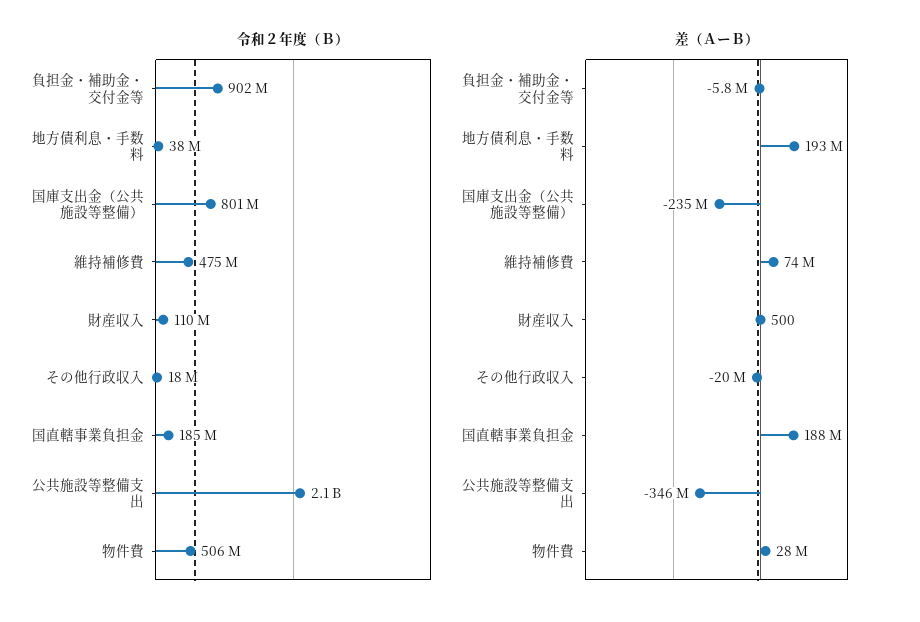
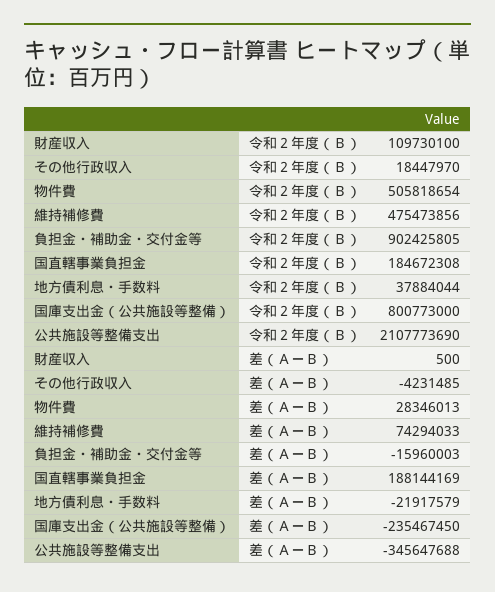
差（ＡーＢ）, 負担金・補助金・交付金等: -5800000 -> -15960003
差（ＡーＢ）, 地方債利息・手数料: 193000000 -> -21917579
差（ＡーＢ）, その他行政収入: -20000000 -> -4231485

